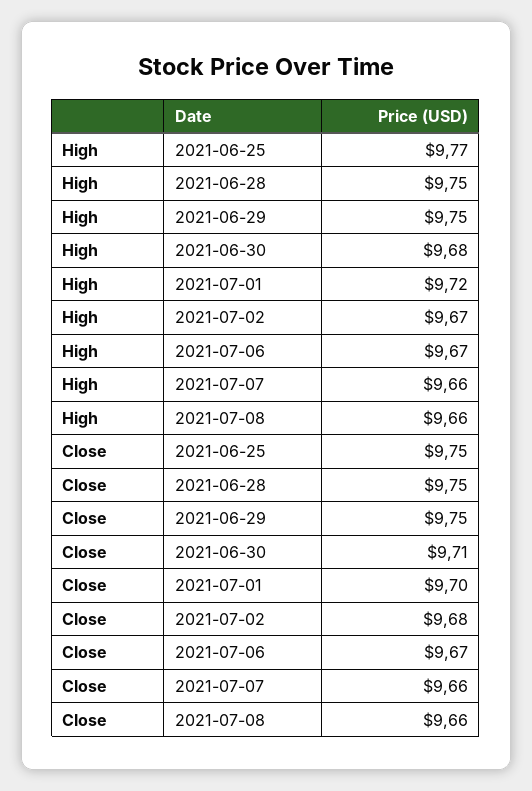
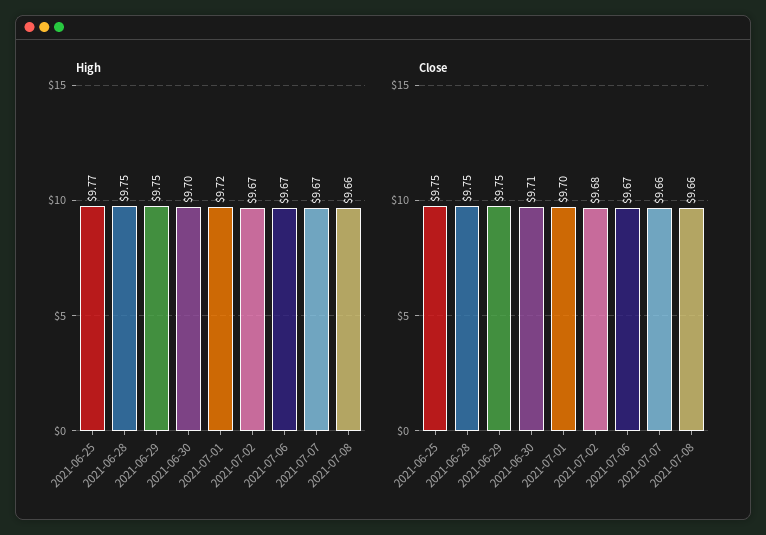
High, 2021-06-30: 9.68 -> 9.7
High, 2021-07-07: 9.66 -> 9.67

